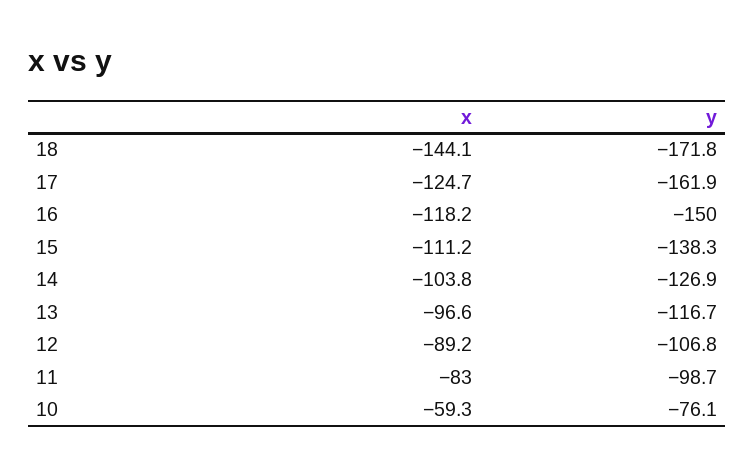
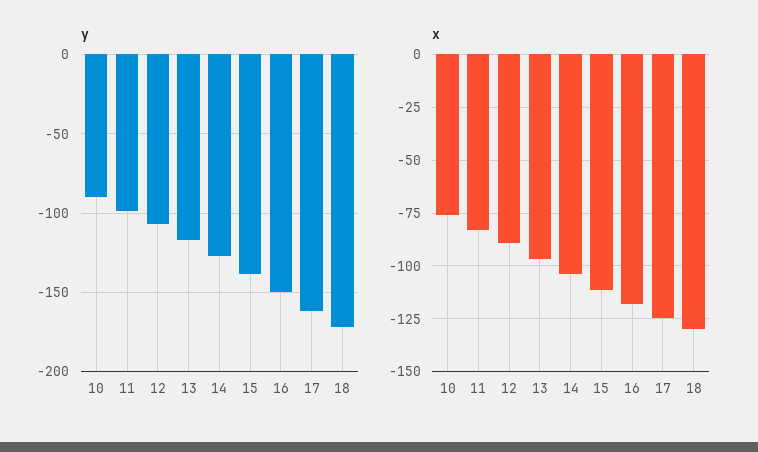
x, 18: -144.1 -> -130
x, 10: -59.3 -> -75
y, 10: -76.1 -> -90

